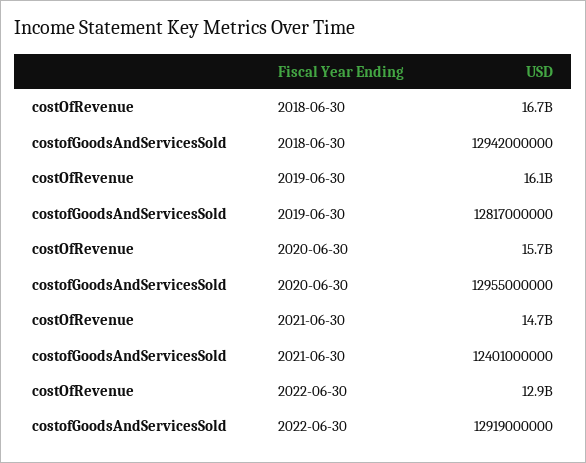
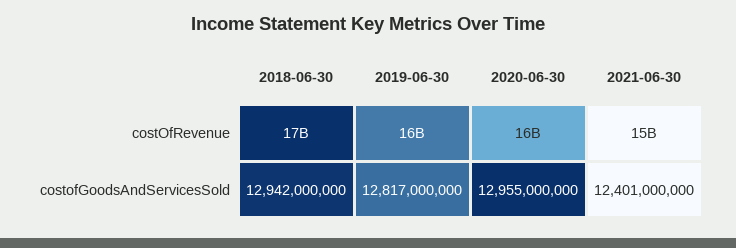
costOfRevenue, 2022-06-30: 12900000000 -> none
costofGoodsAndServicesSold, 2022-06-30: 12919000000 -> none

